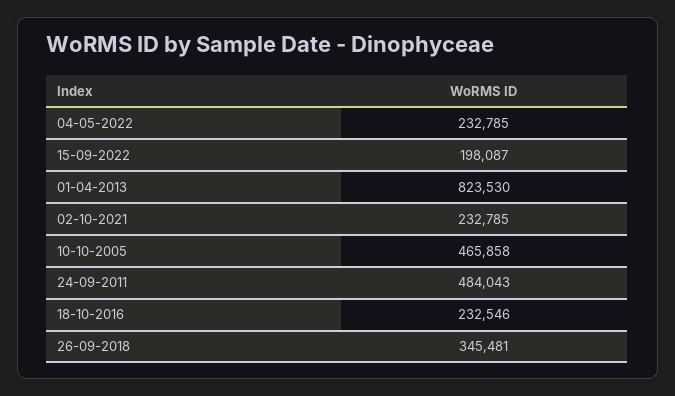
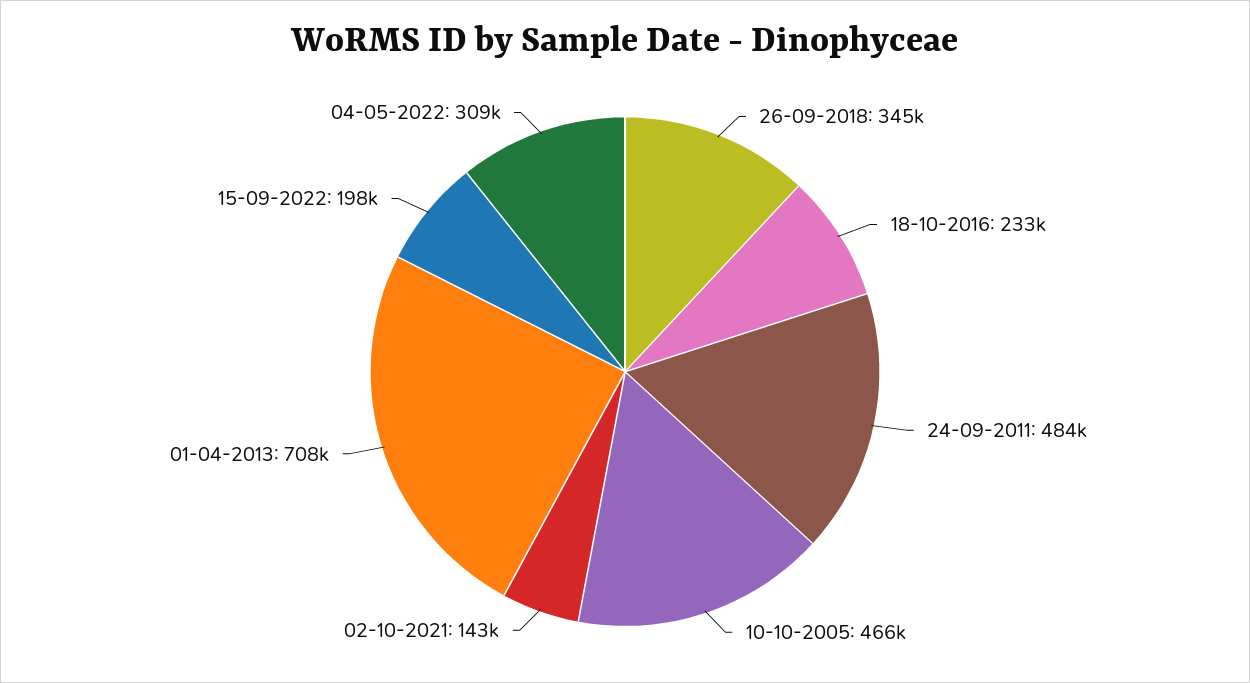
04-05-2022: 232785 -> 309000
01-04-2013: 823530 -> 708000
02-10-2021: 232785 -> 143000

